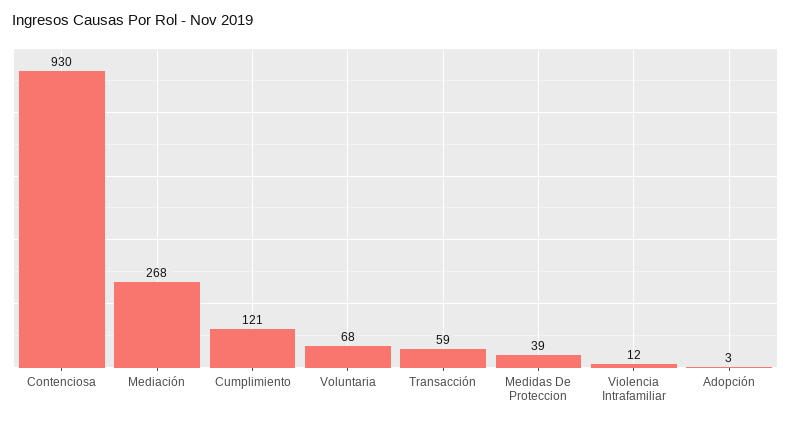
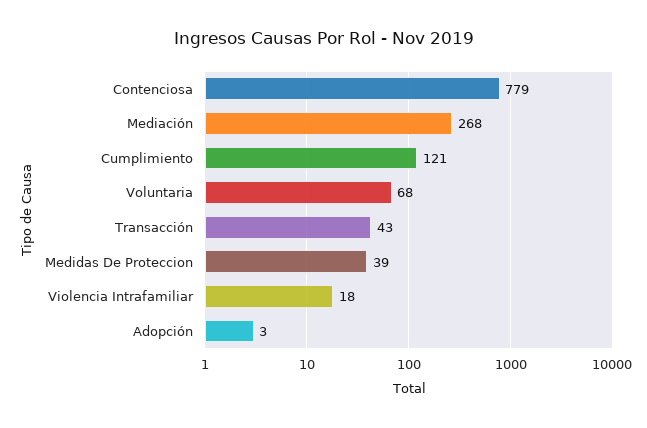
Contenciosa: 930 -> 779
Transacción: 59 -> 43
Violencia Intrafamiliar: 12 -> 18

